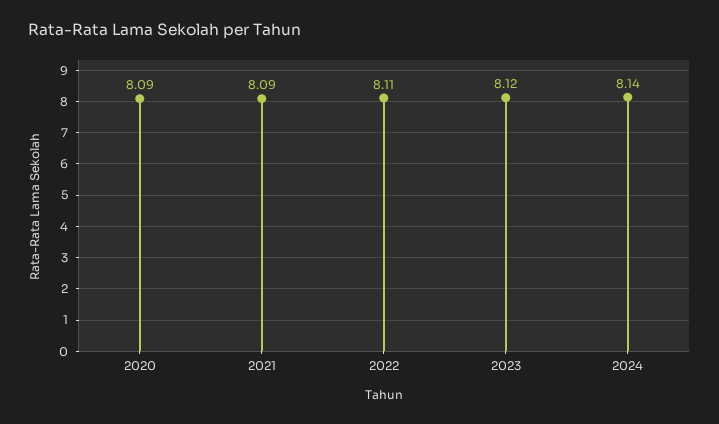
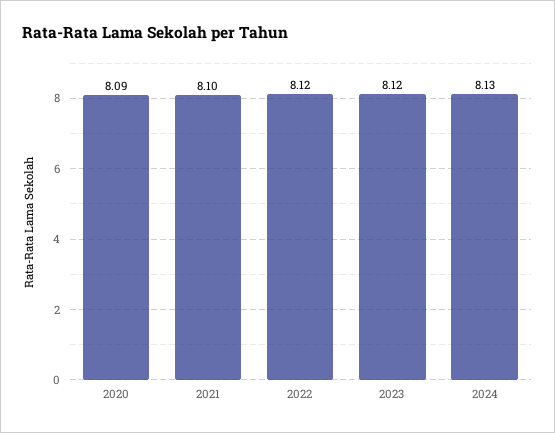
2021: 8.09 -> 8.1
2022: 8.11 -> 8.12
2024: 8.14 -> 8.13

